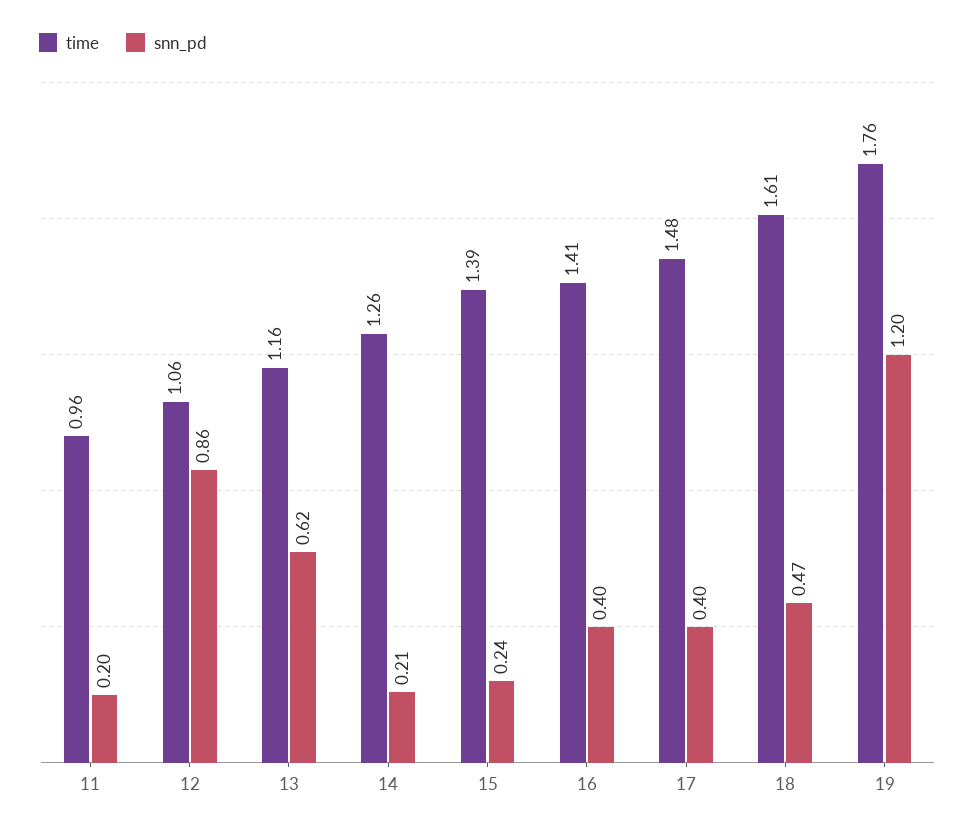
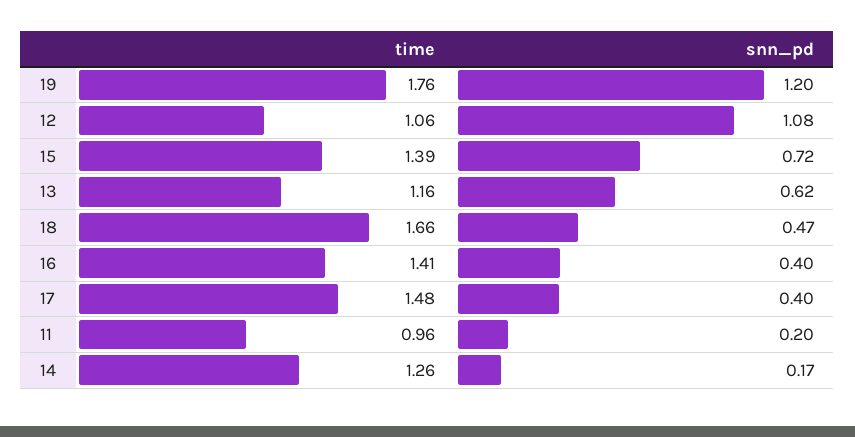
snn_pd, 12: 0.86 -> 1.08
snn_pd, 14: 0.21 -> 0.17
snn_pd, 15: 0.24 -> 0.72
time, 18: 1.61 -> 1.66

